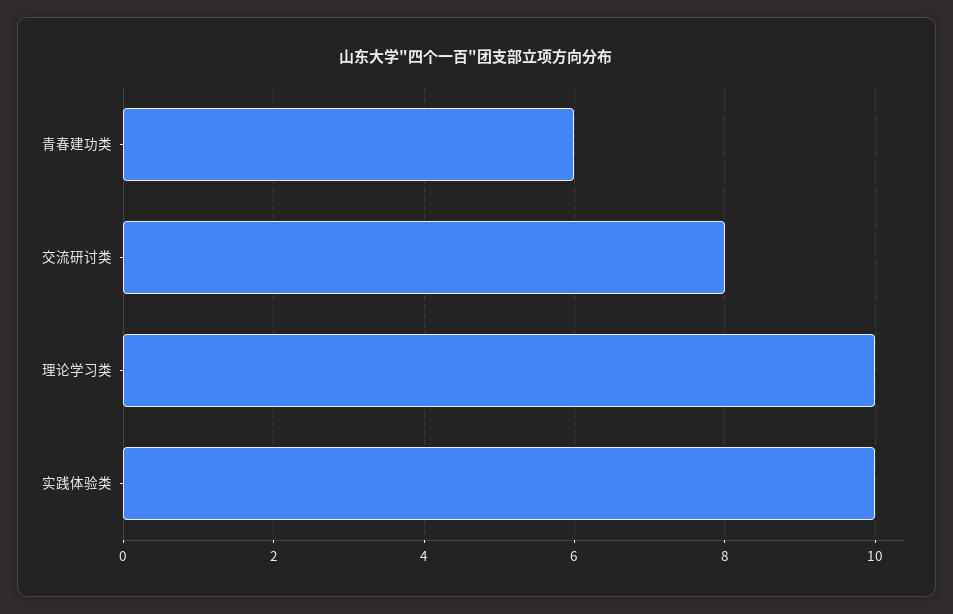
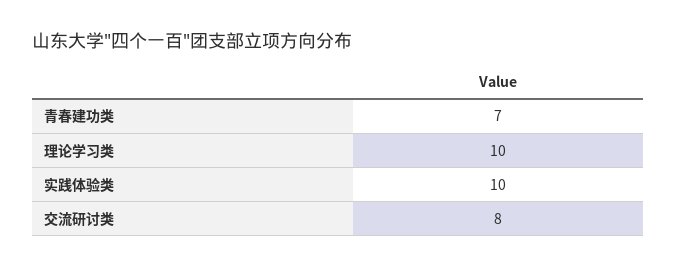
青春建功类: 6 -> 7

